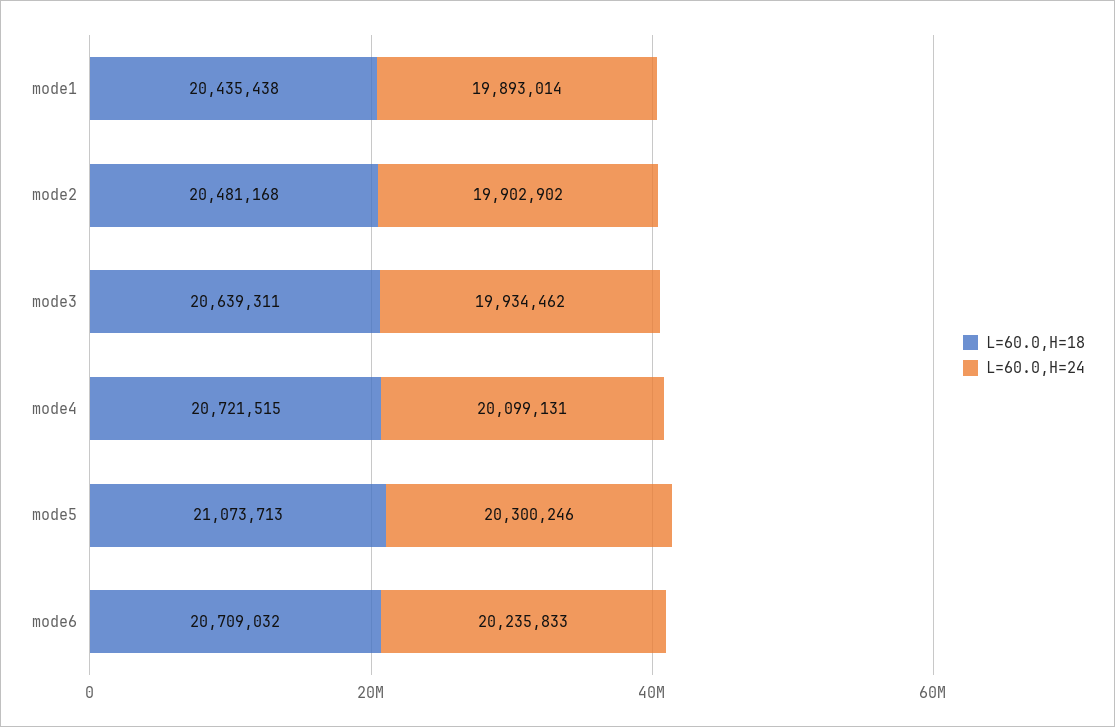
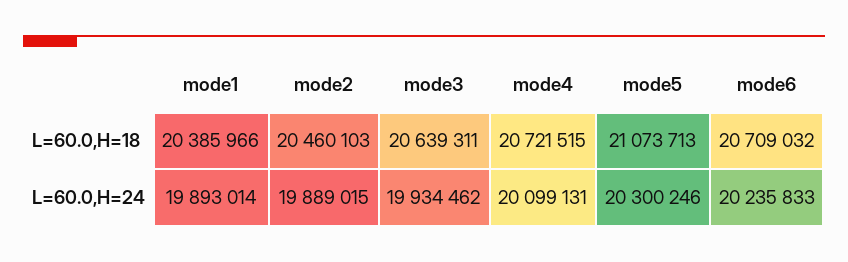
L=60.0,H=18, mode1: 20435438 -> 20385966
L=60.0,H=18, mode2: 20481168 -> 20460103
L=60.0,H=24, mode2: 19902902 -> 19889015

